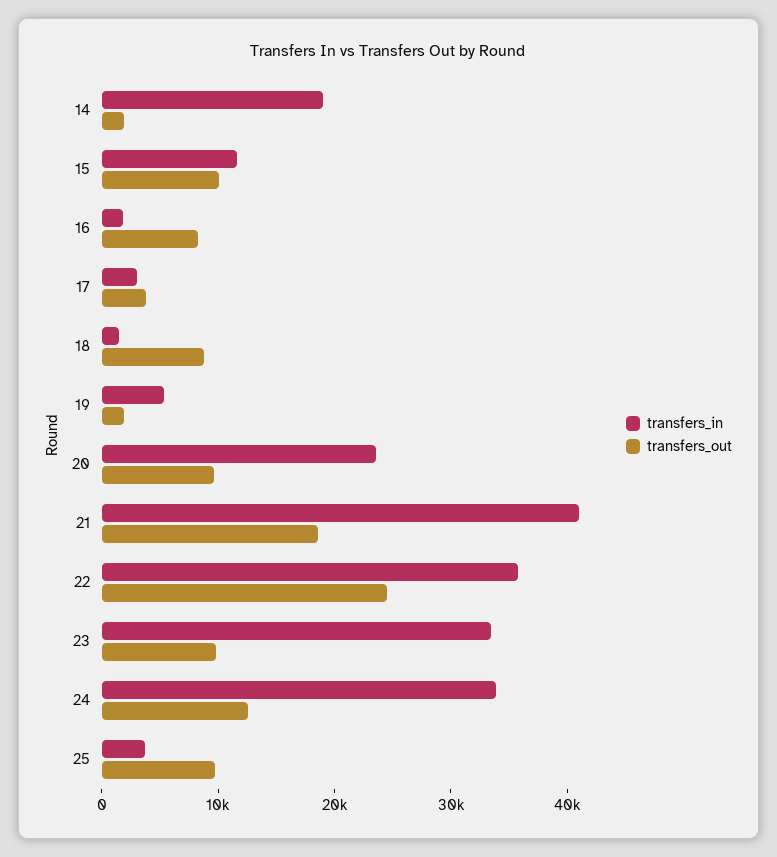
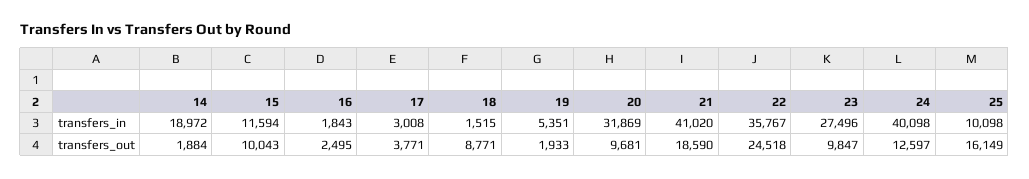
transfers_out, 16: 8000 -> 2495
transfers_in, 20: 24000 -> 31869
transfers_in, 23: 34000 -> 27496
transfers_in, 24: 34000 -> 40098
transfers_in, 25: 4000 -> 10098
transfers_out, 25: 10000 -> 16149

